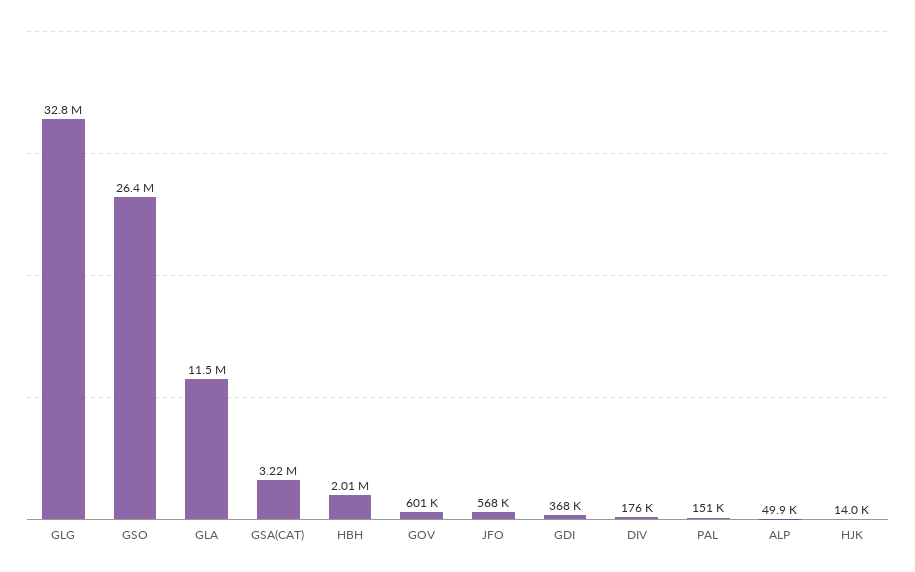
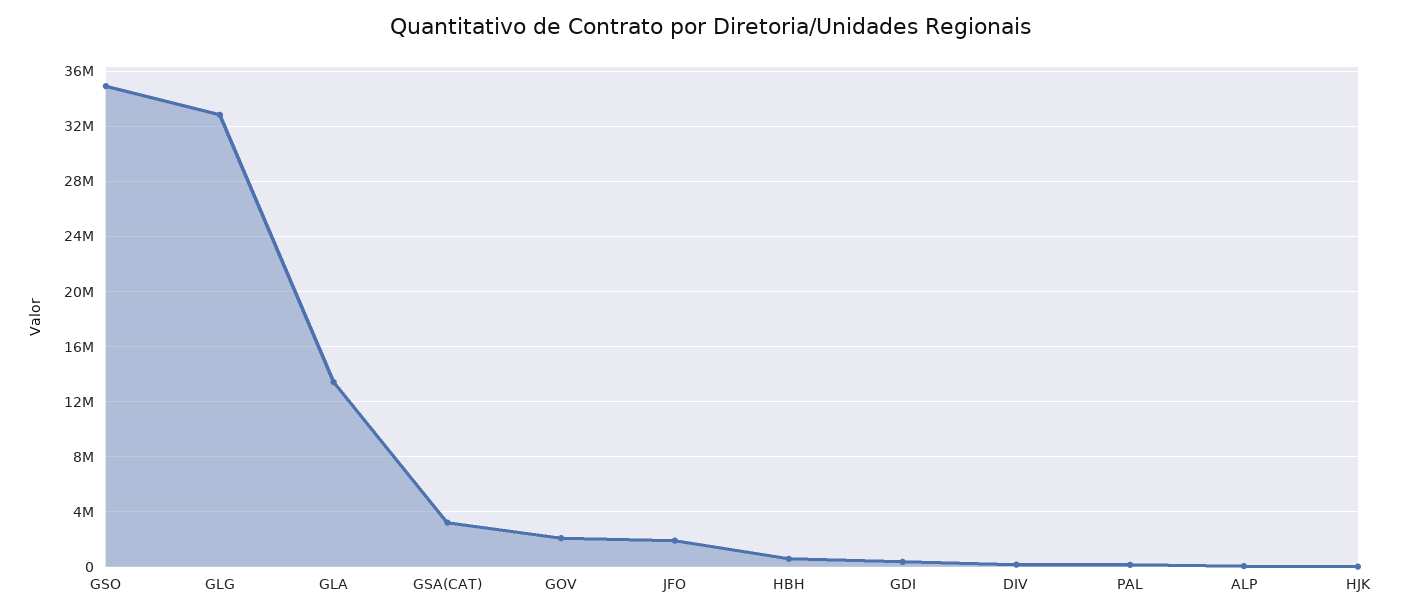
GSO: 26400000 -> 35000000
GLA: 11500000 -> 13500000
HBH: 2010000 -> 500000
GOV: 601000 -> 2000000
JFO: 568000 -> 2000000

